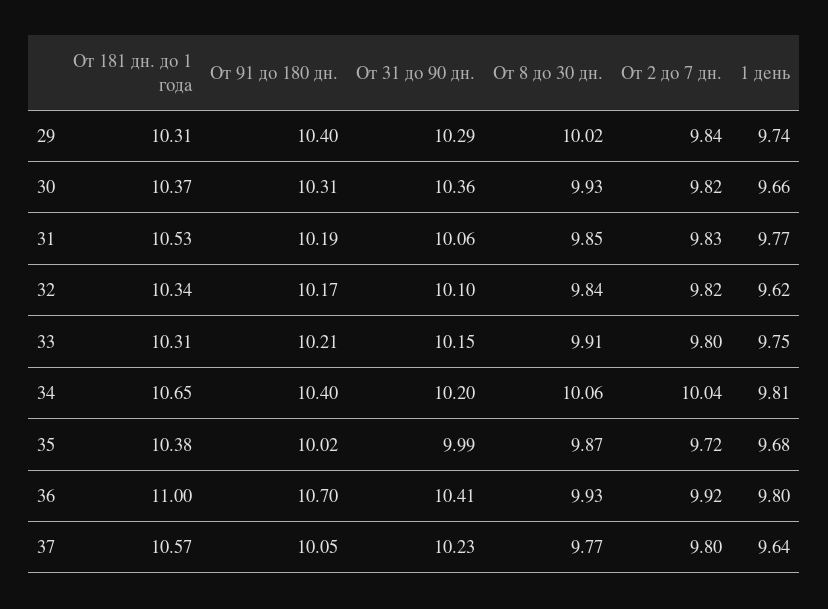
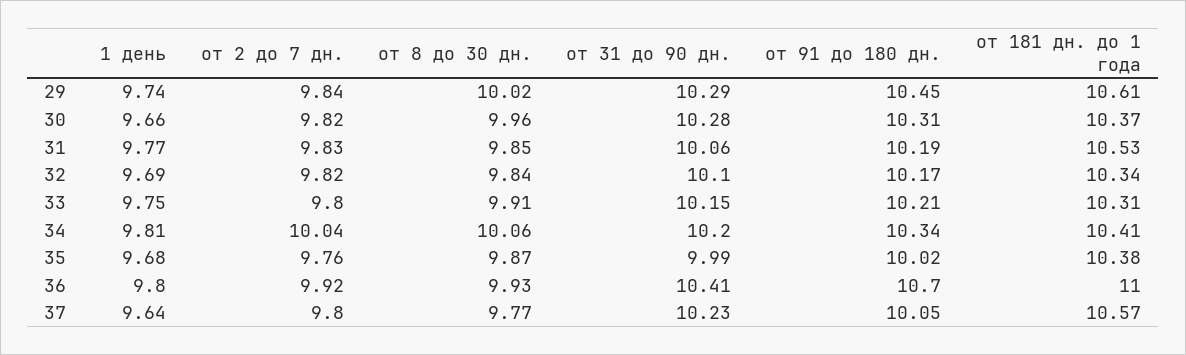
От 181 дн. до 1 года, 29: 10.31 -> 10.61
От 91 до 180 дн., 29: 10.4 -> 10.45
От 31 до 90 дн., 30: 10.36 -> 10.28
От 8 до 30 дн., 30: 9.93 -> 9.96
1 день, 32: 9.62 -> 9.69
От 181 дн. до 1 года, 34: 10.65 -> 10.41
От 91 до 180 дн., 34: 10.4 -> 10.34
От 2 до 7 дн., 35: 9.72 -> 9.76

